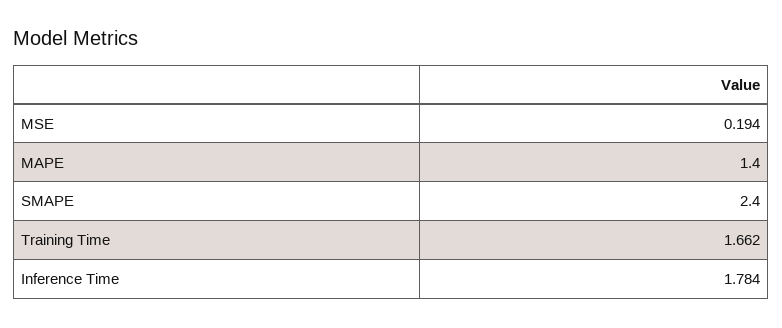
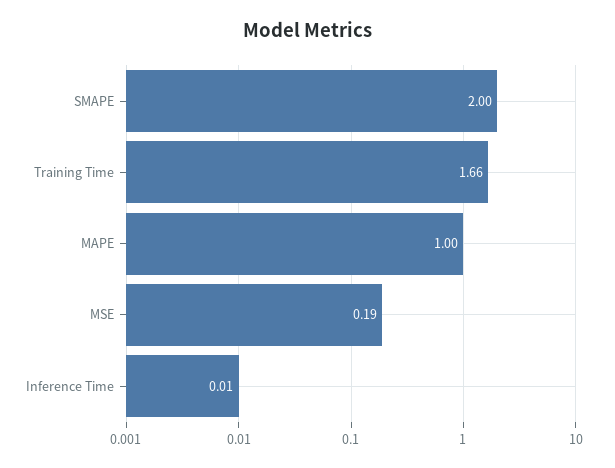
MAPE: 1.4 -> 1
SMAPE: 2.4 -> 2
Inference Time: 1.784 -> 0.01

